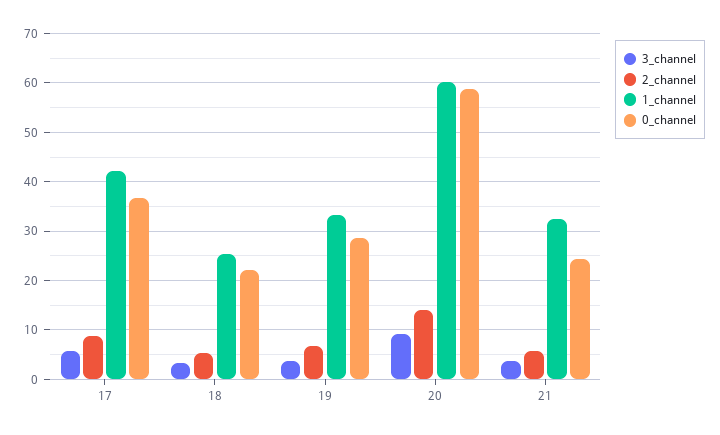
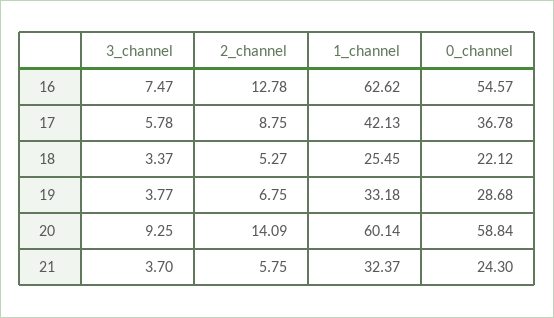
3_channel, 16: none -> 7.47
2_channel, 16: none -> 12.78
1_channel, 16: none -> 62.62
0_channel, 16: none -> 54.57

